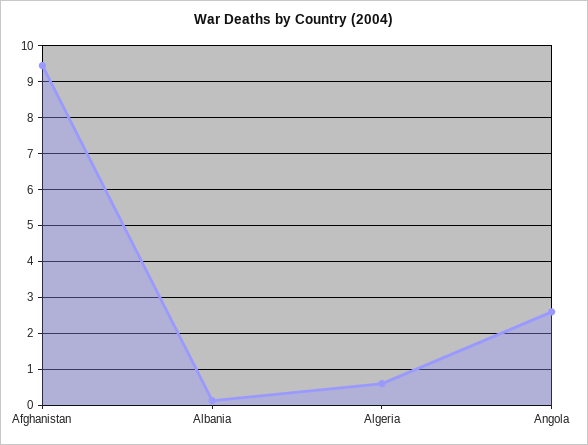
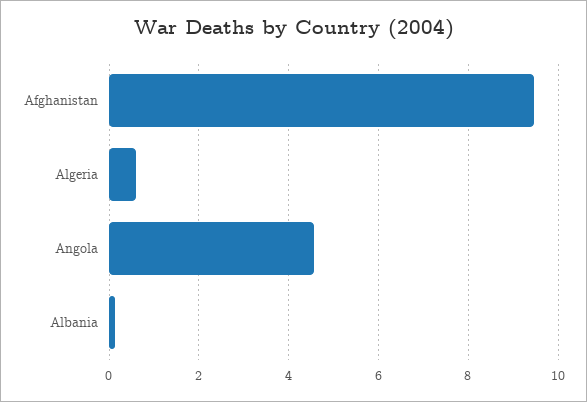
Angola: 2.6 -> 4.6

